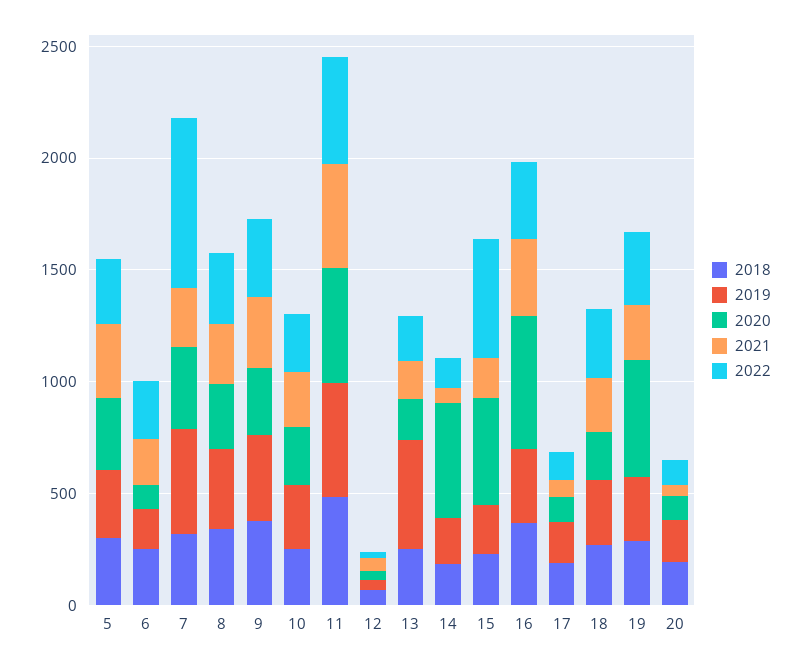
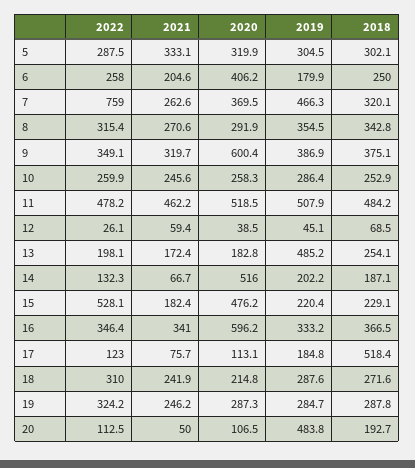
2020, 6: 100 -> 406.2
2020, 9: 300 -> 600.4
2018, 17: 200 -> 518.4
2020, 19: 500 -> 287.3
2019, 20: 200 -> 483.8

